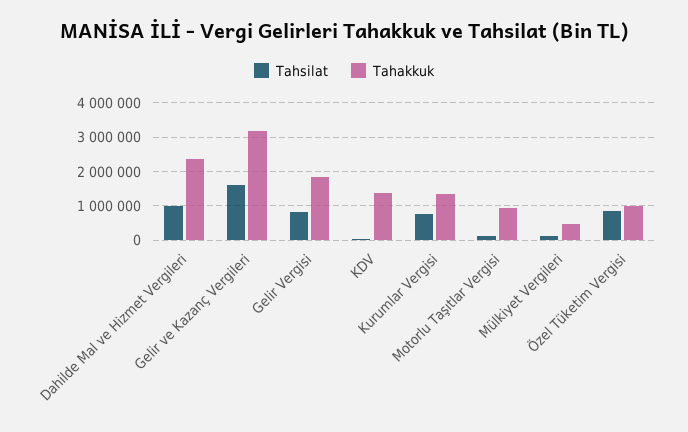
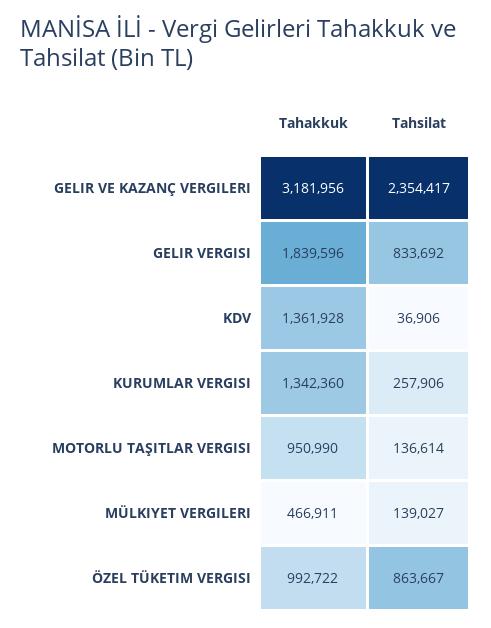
Tahsilat, Dahilde Mal ve Hizmet Vergileri: 1000000 -> none
Tahakkuk, Dahilde Mal ve Hizmet Vergileri: 2400000 -> none
Tahsilat, Gelir ve Kazanç Vergileri: 1600000 -> 2354417
Tahsilat, Kurumlar Vergisi: 800000 -> 257906

